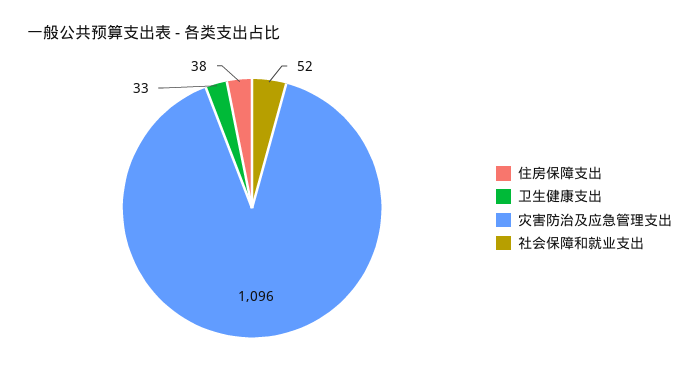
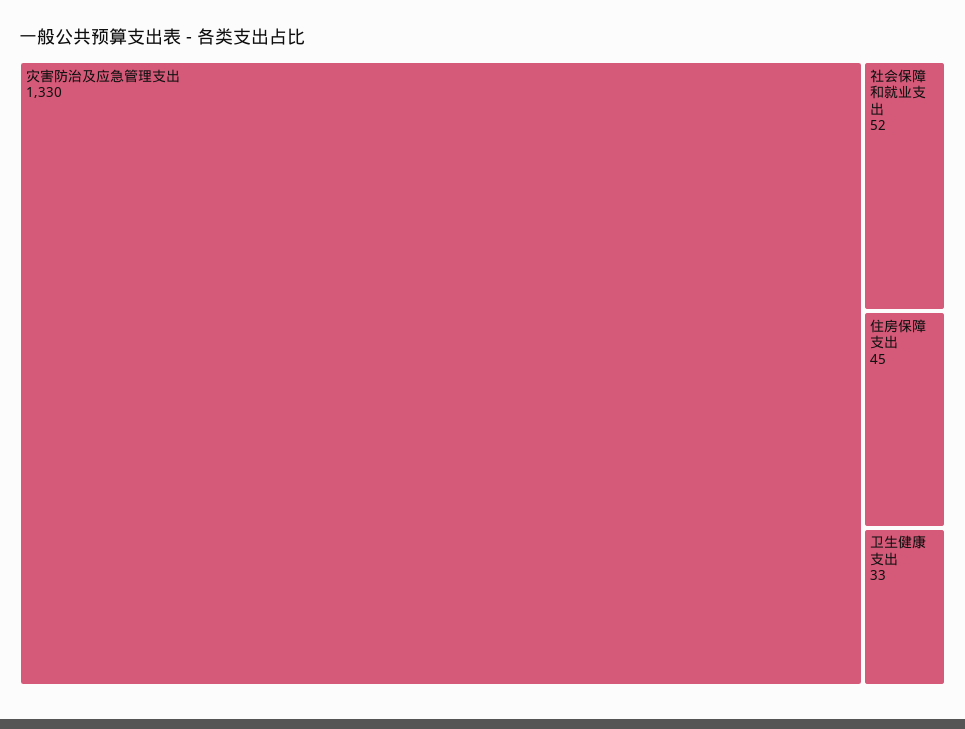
住房保障支出: 38 -> 45
灾害防治及应急管理支出: 1096 -> 1330

